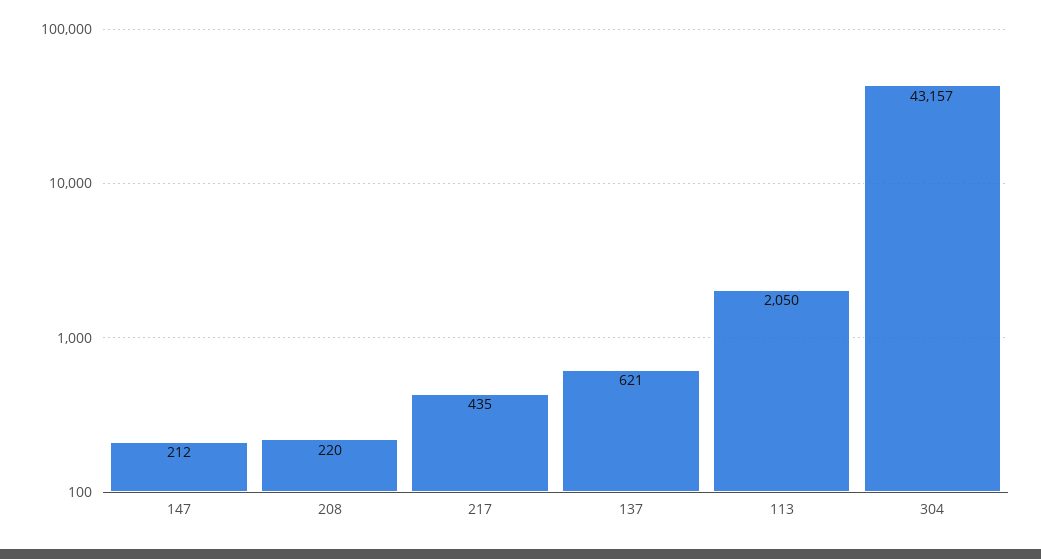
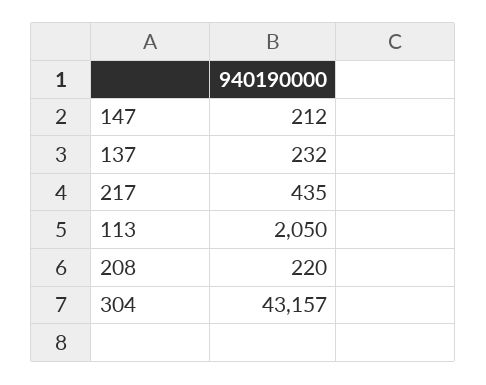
137: 621 -> 232

